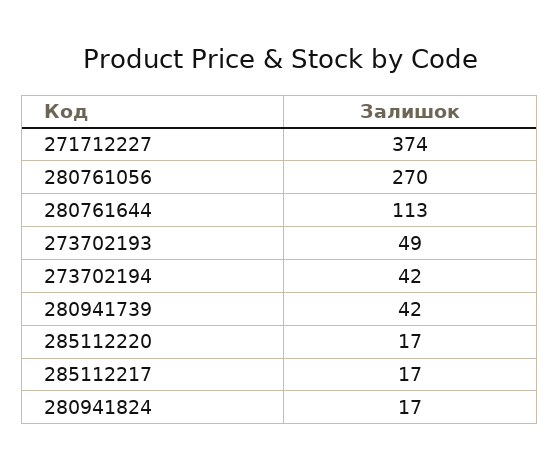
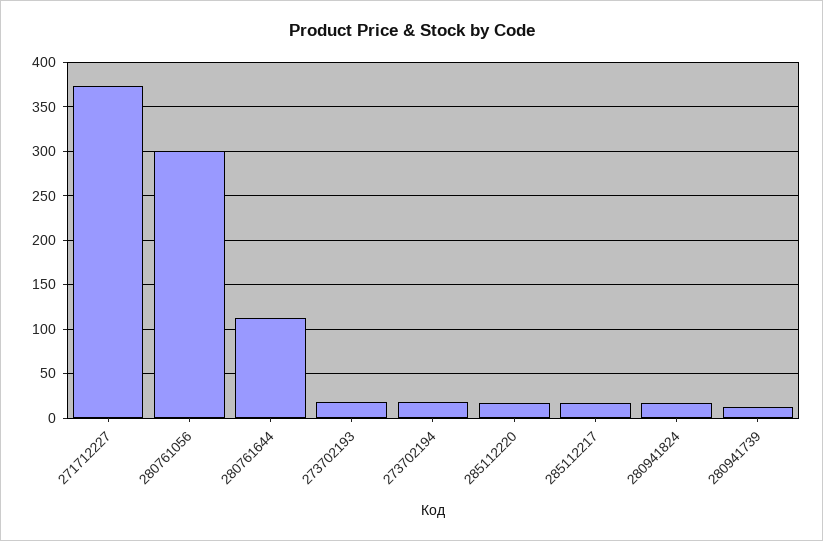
280761056: 270 -> 300
273702193: 49 -> 20
273702194: 42 -> 20
280941739: 42 -> 10

